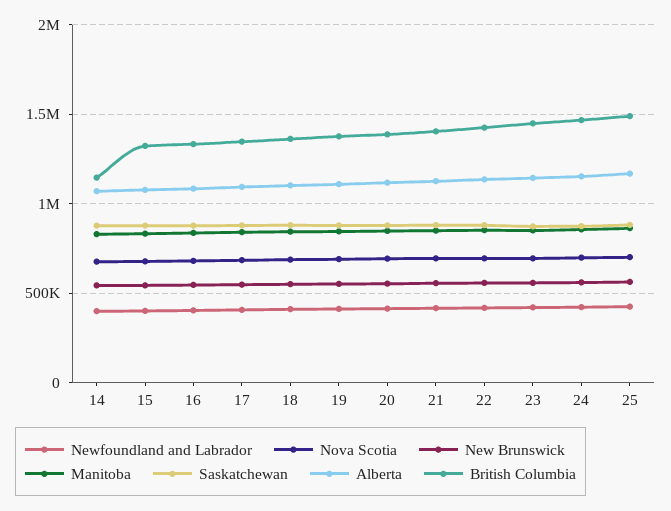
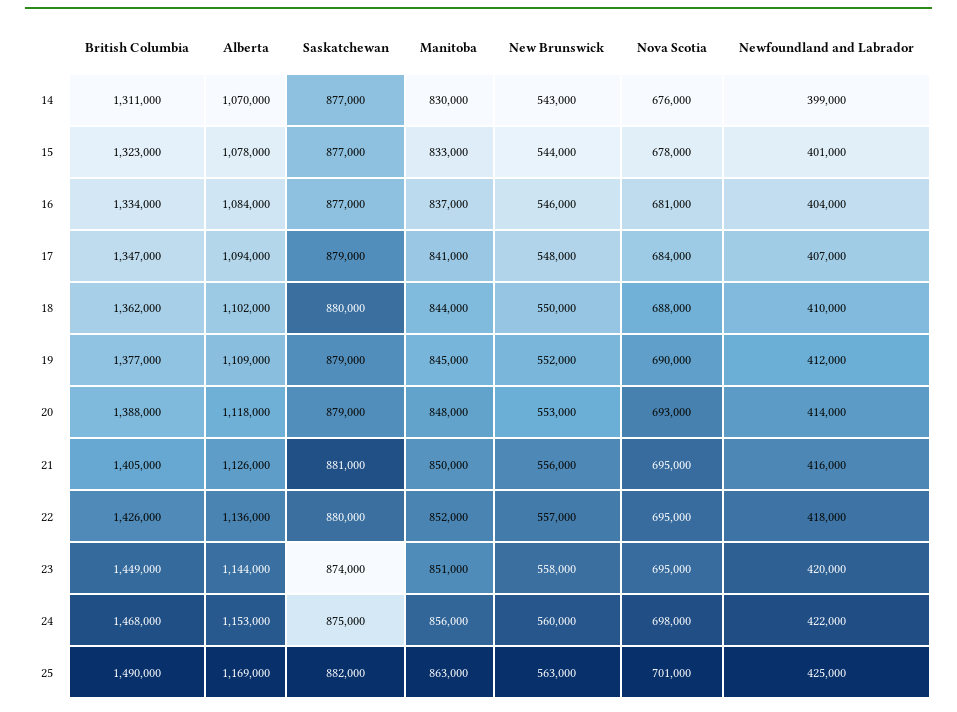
British Columbia, 14: 1150000 -> 1311000

